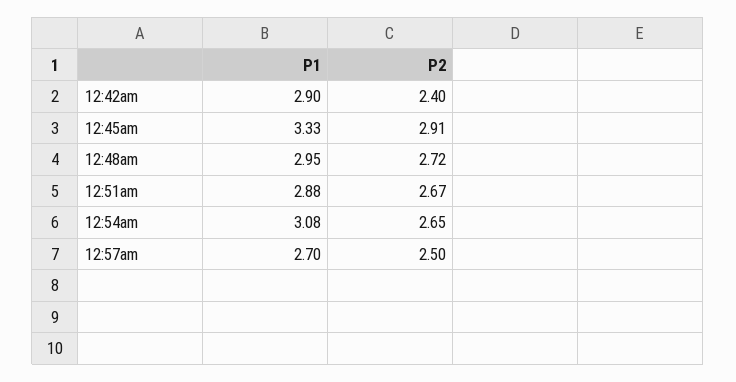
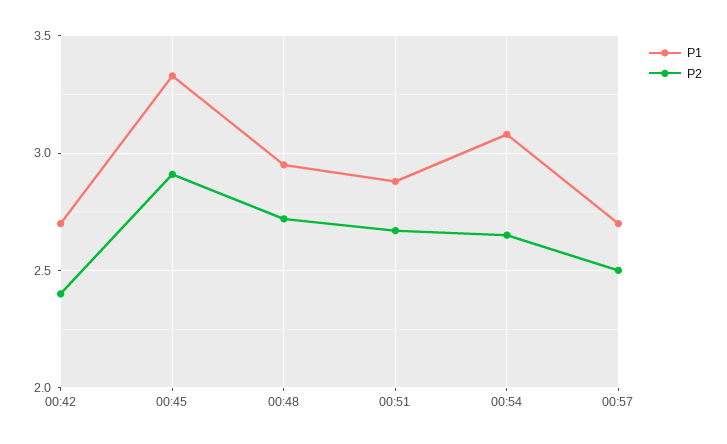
P1, 12:42am: 2.9 -> 2.7

